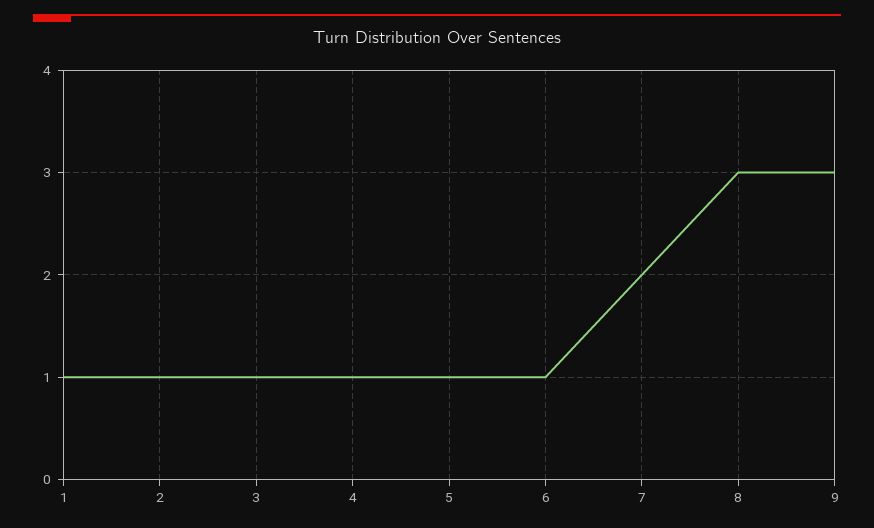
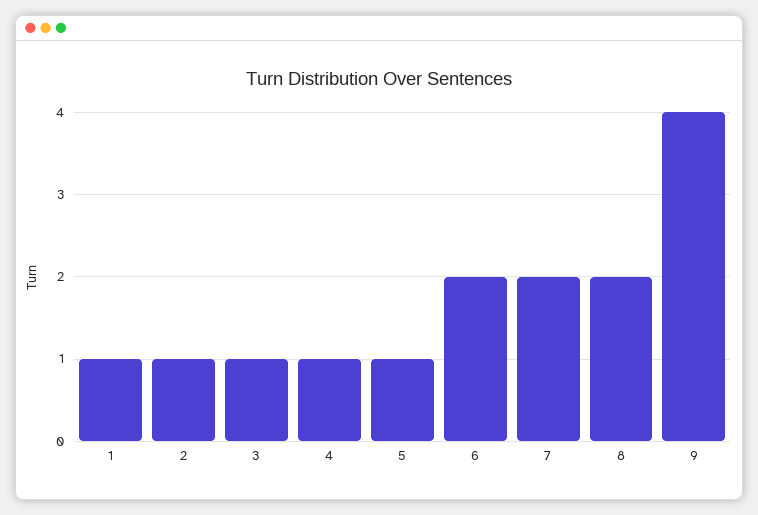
6: 1 -> 2
8: 3 -> 2
9: 3 -> 4

